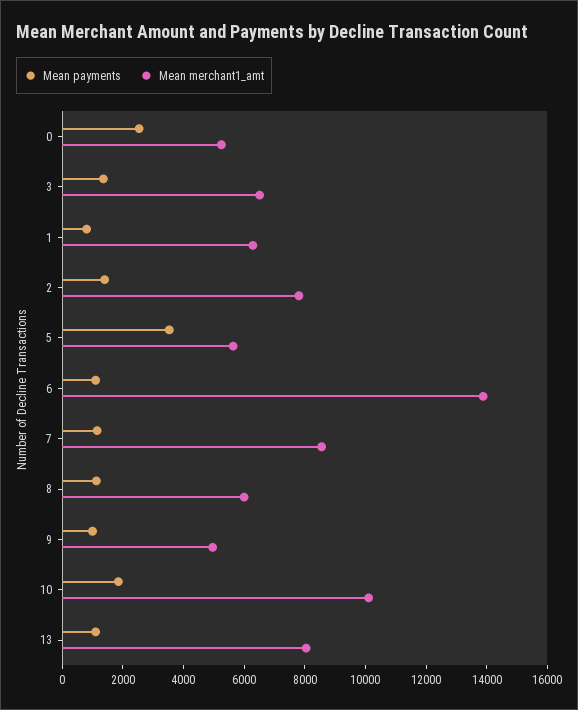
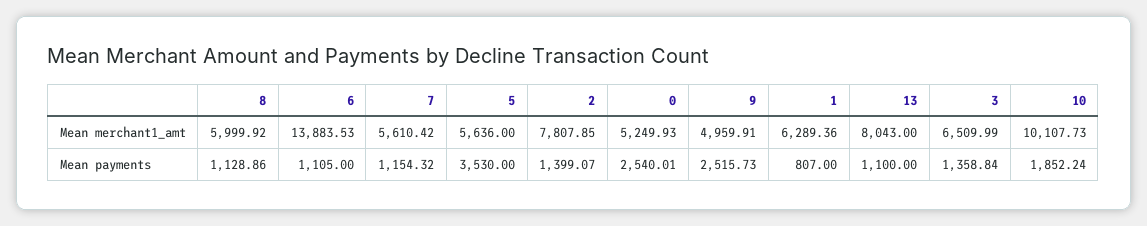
Mean merchant1_amt, 7: 8500 -> 5610.42
Mean payments, 9: 1000 -> 2515.73

